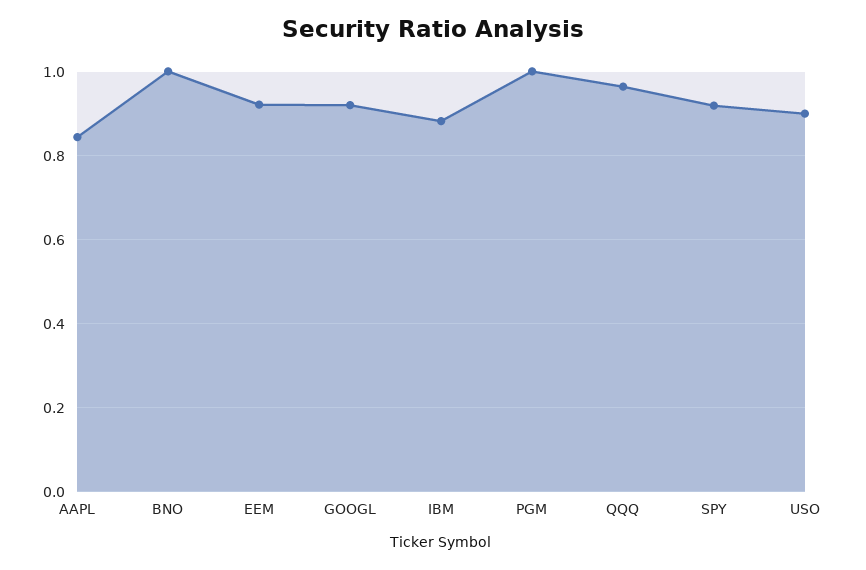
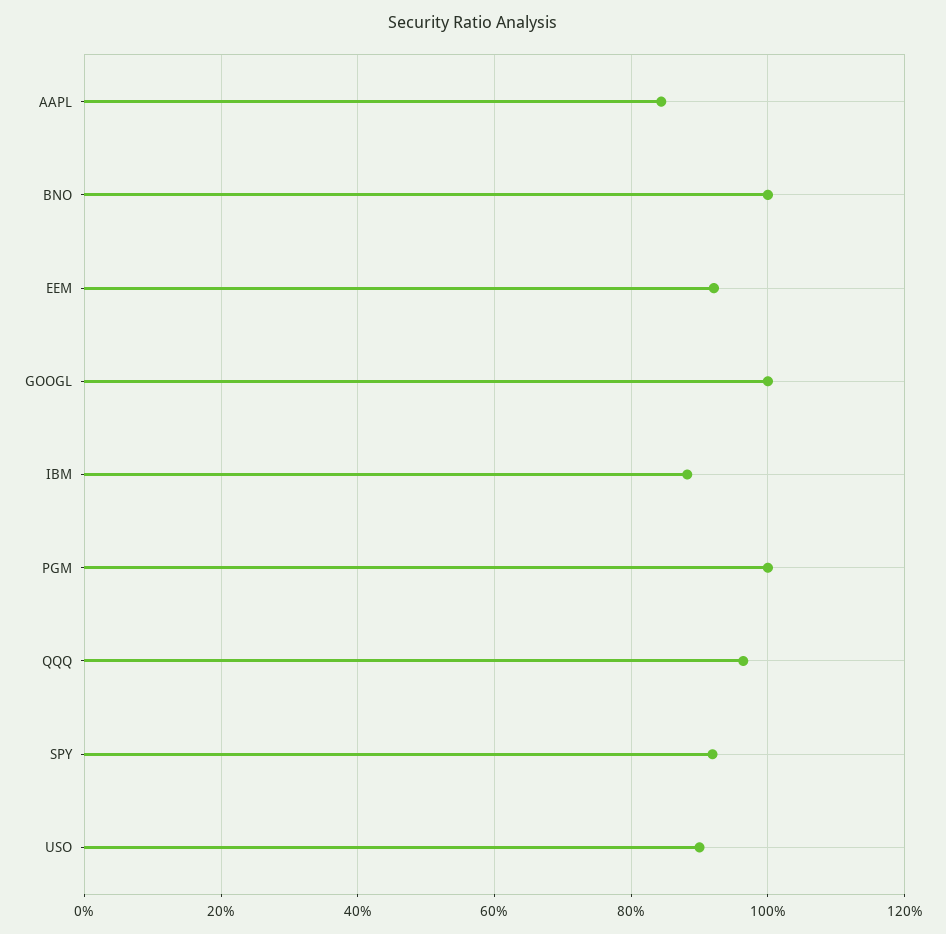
GOOGL: 0.92 -> 1

